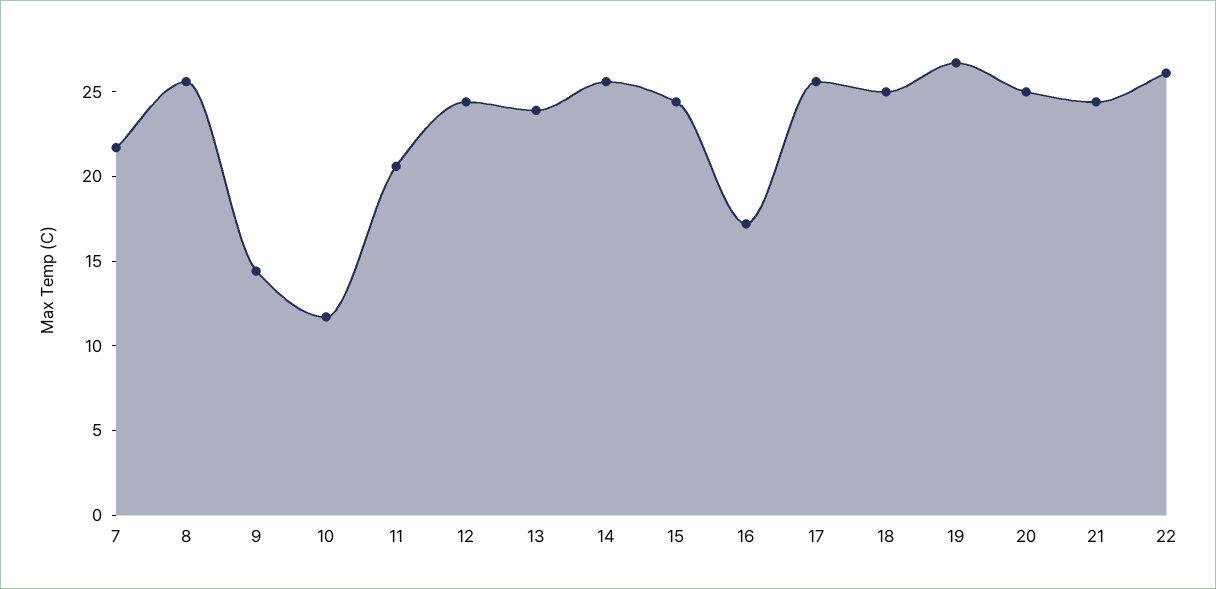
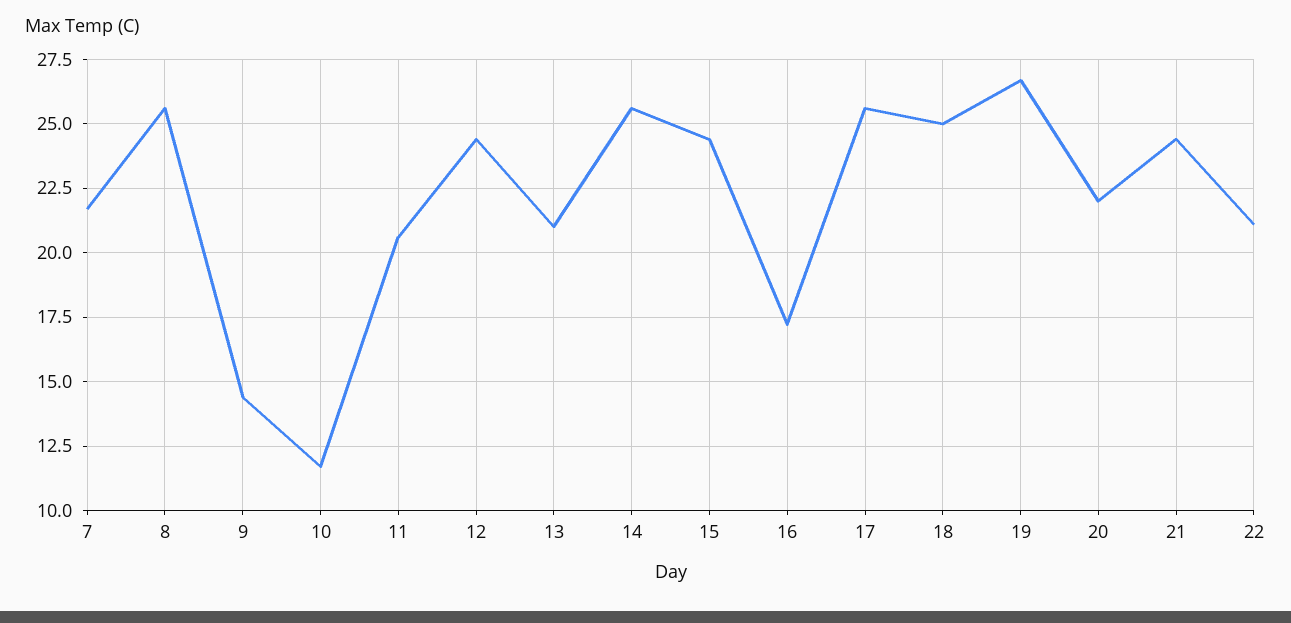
13: 24 -> 21
20: 25 -> 22
22: 26 -> 21

